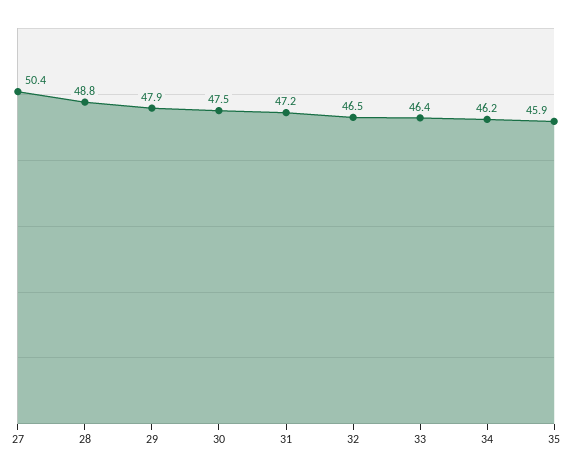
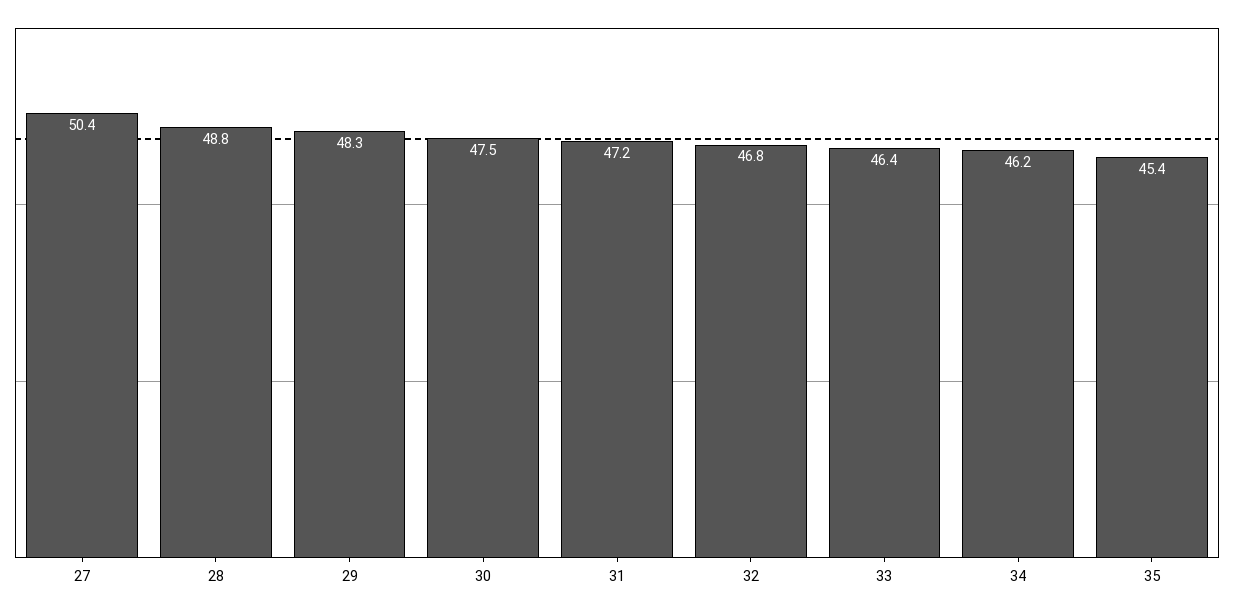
29: 47.9 -> 48.3
32: 46.5 -> 46.8
35: 45.9 -> 45.4

